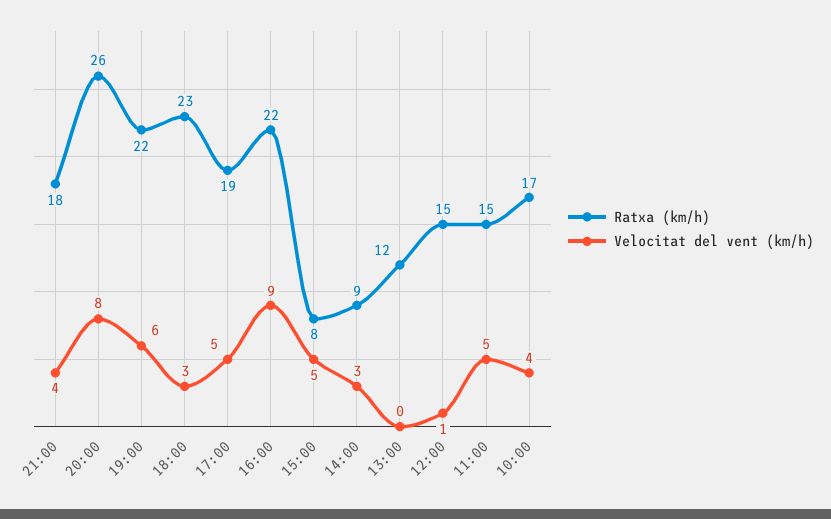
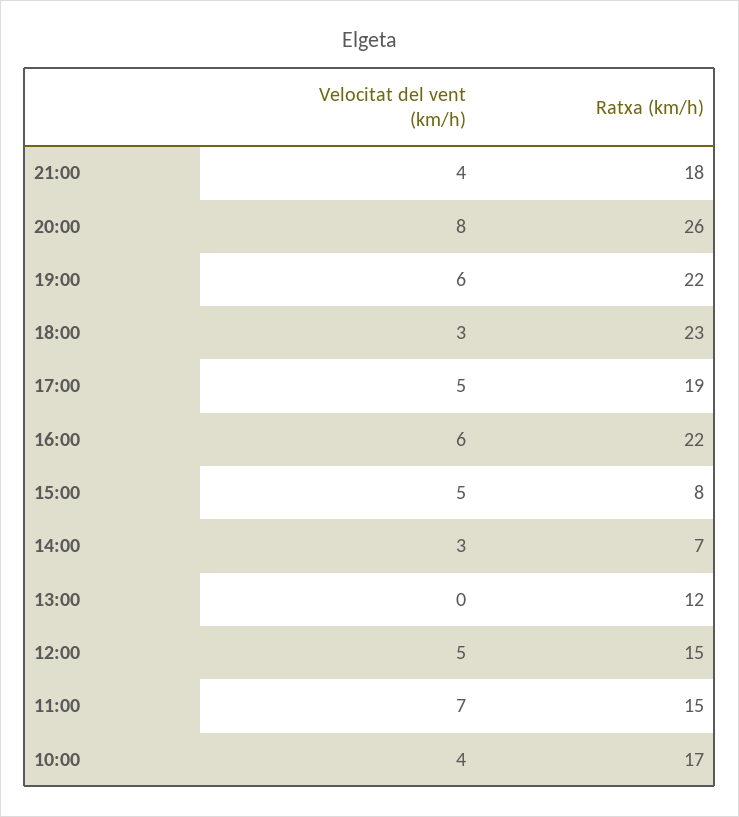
Velocitat del vent (km/h), 16:00: 9 -> 6
Ratxa (km/h), 14:00: 9 -> 7
Velocitat del vent (km/h), 12:00: 1 -> 5
Velocitat del vent (km/h), 11:00: 5 -> 7

